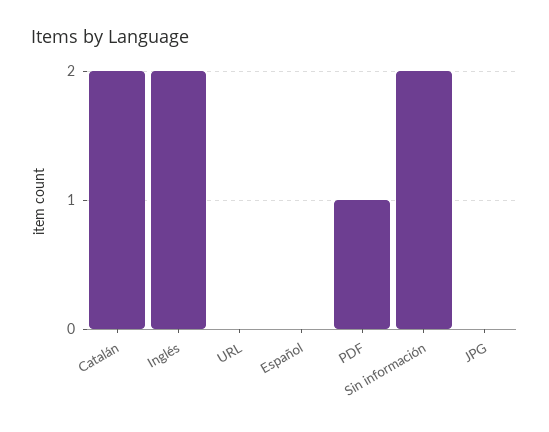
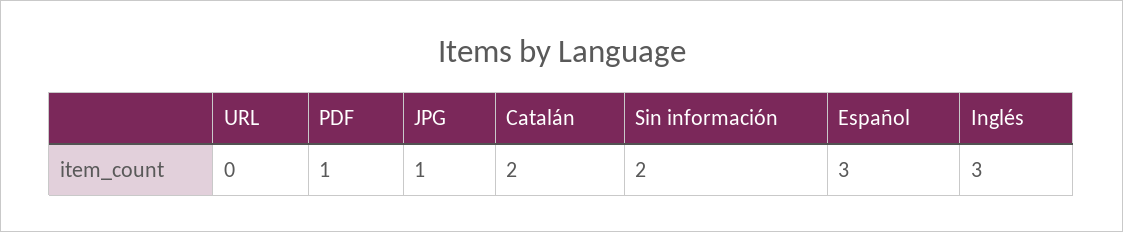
Inglés: 2 -> 3
Español: 0 -> 3
JPG: 0 -> 1

